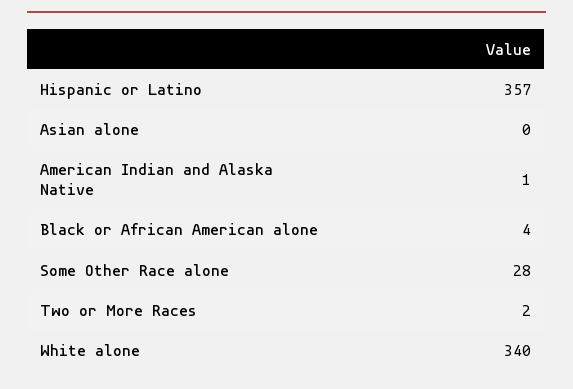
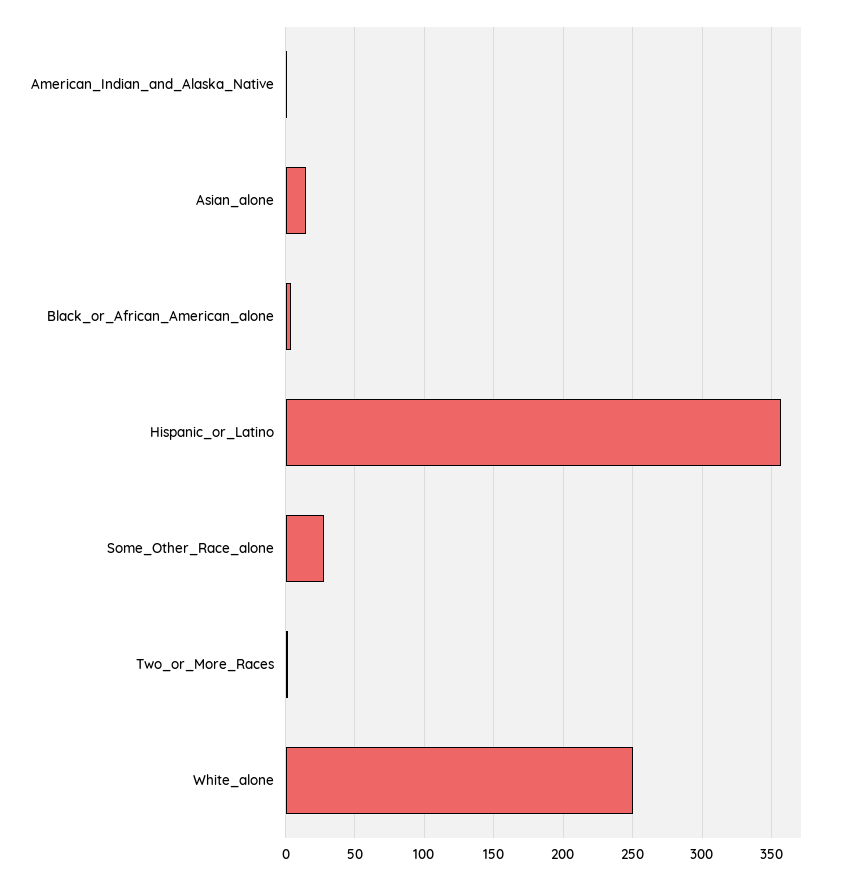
Asian alone: 0 -> 15
White alone: 340 -> 250

